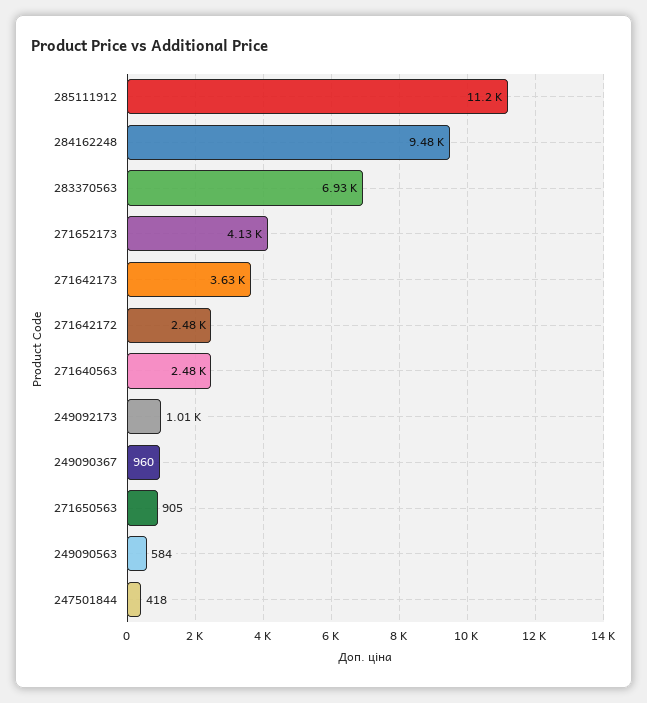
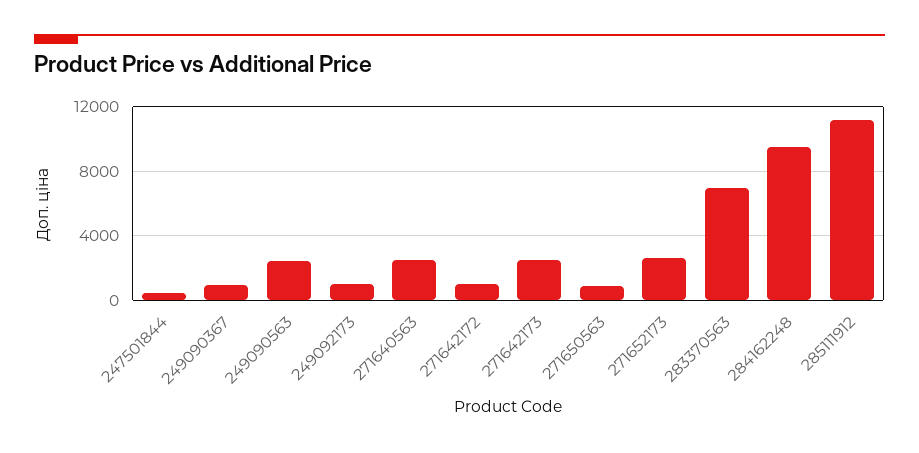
271652173: 4130 -> 2500
271642173: 3630 -> 2500
271642172: 2480 -> 1000
249090563: 584 -> 2500

